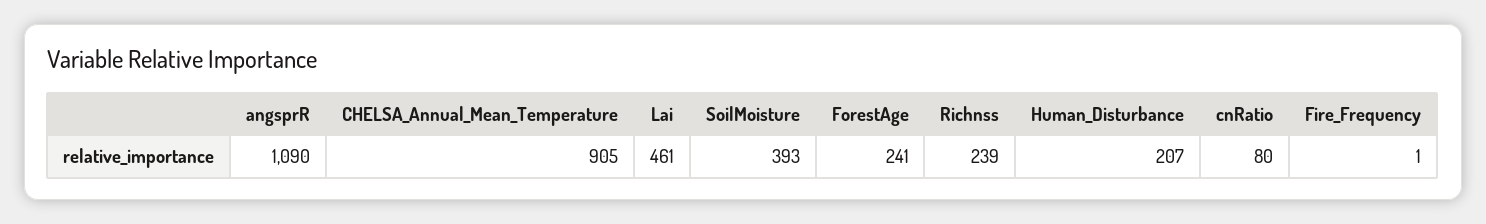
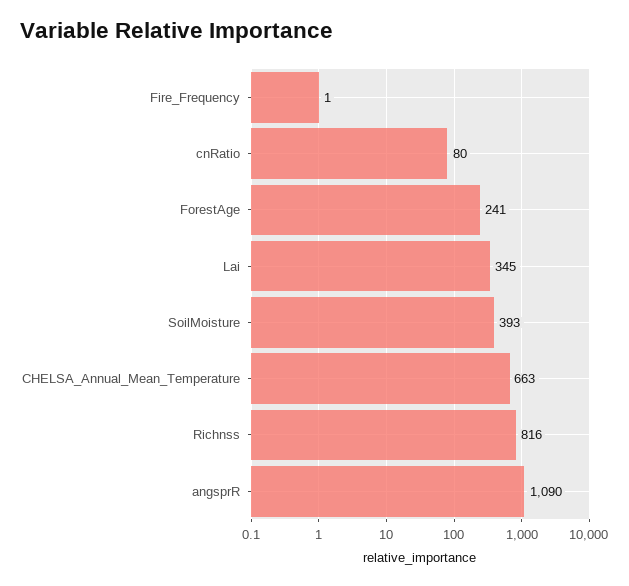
CHELSA_Annual_Mean_Temperature: 905 -> 663
Lai: 461 -> 345
Richnss: 239 -> 816
Human_Disturbance: 207 -> none

